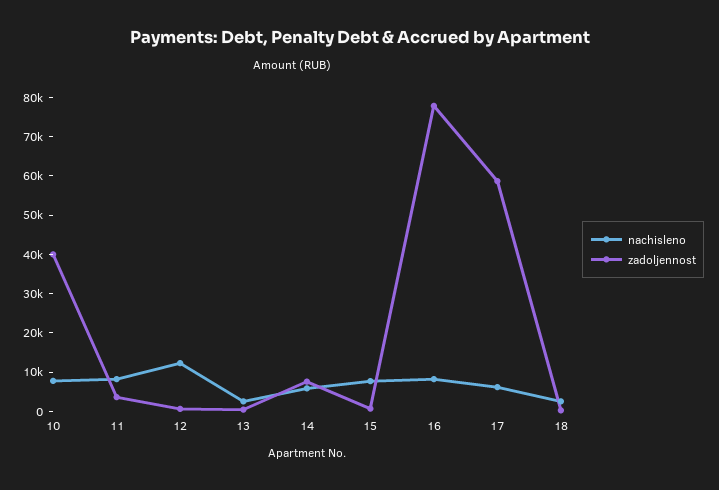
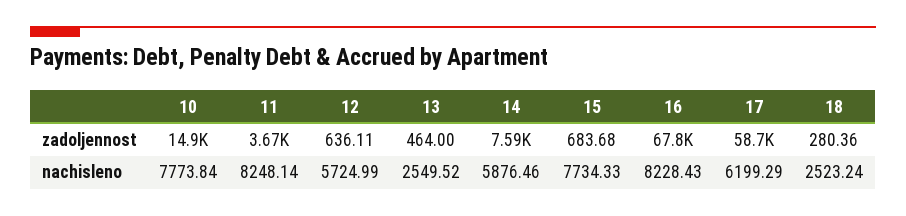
zadoljennost, 10: 40000 -> 14900
nachisleno, 12: 12500 -> 5724.99
zadoljennost, 16: 77500 -> 67800

